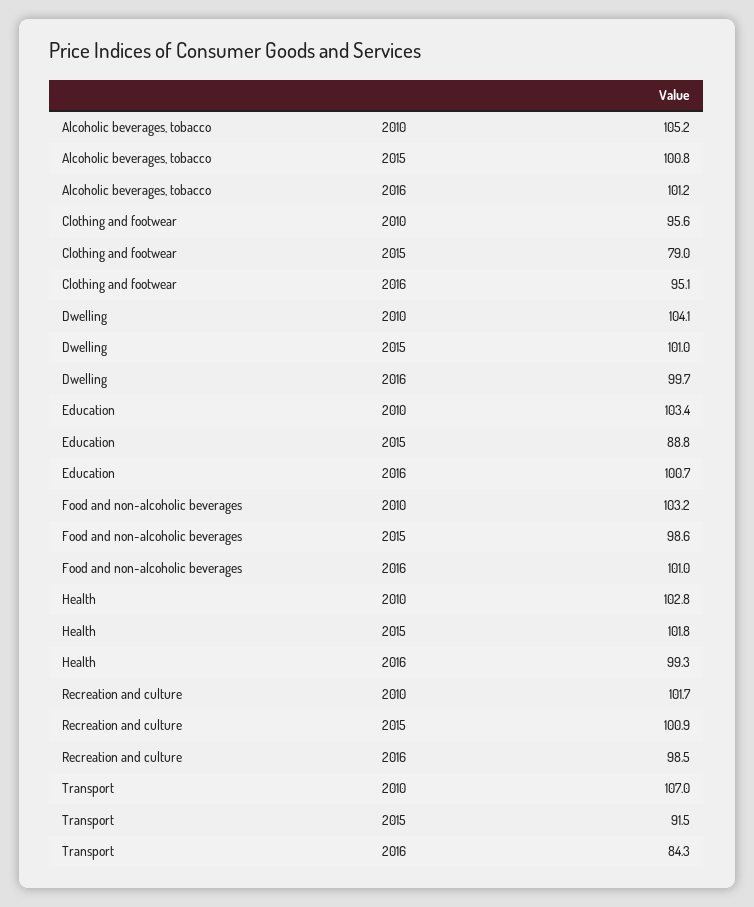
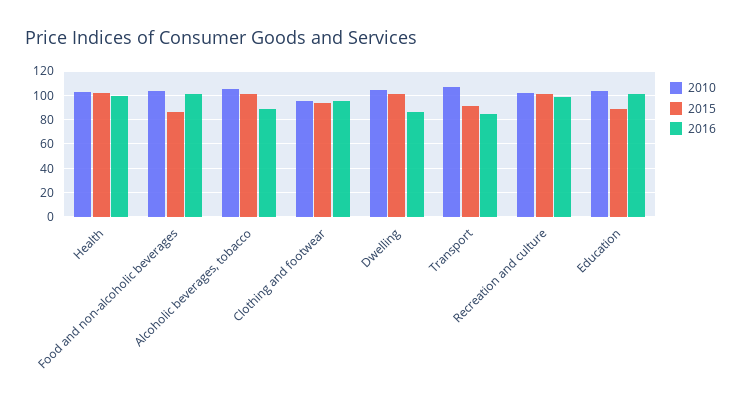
2016, Alcoholic beverages, tobacco: 101.2 -> 90
2015, Clothing and footwear: 79 -> 95
2016, Dwelling: 99.7 -> 85
2015, Food and non-alcoholic beverages: 98.6 -> 85

